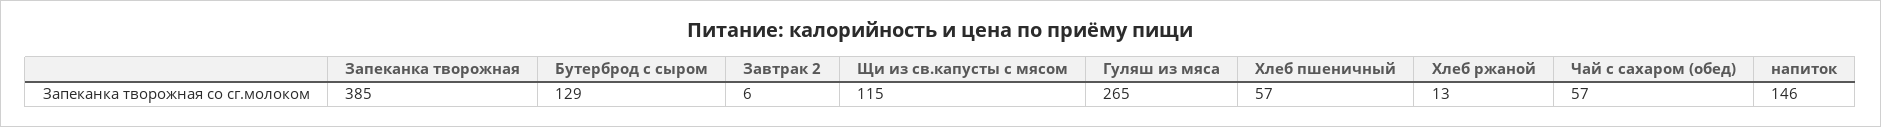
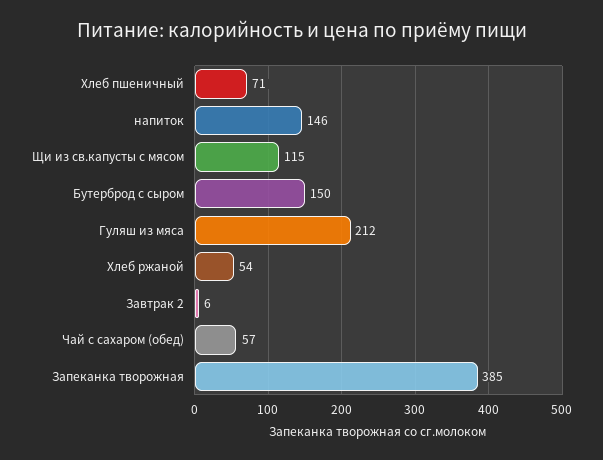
Бутерброд с сыром: 129 -> 150
Гуляш из мяса: 265 -> 212
Хлеб пшеничный: 57 -> 71
Хлеб ржаной: 13 -> 54

